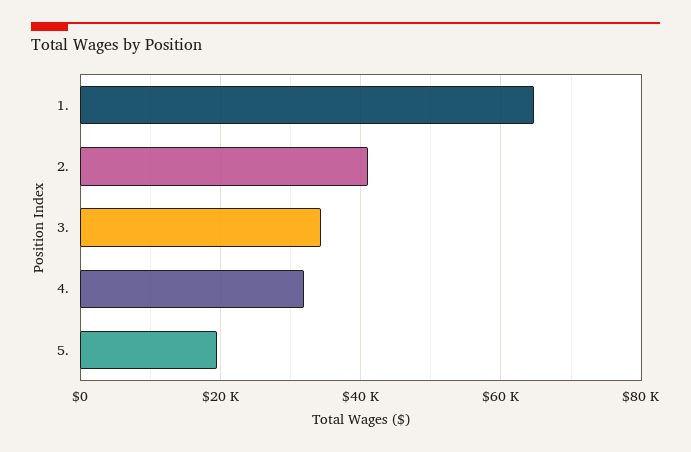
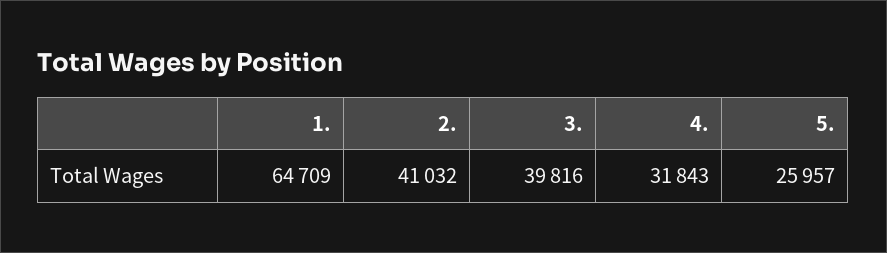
3.: 34000 -> 39816
5.: 20000 -> 25957

